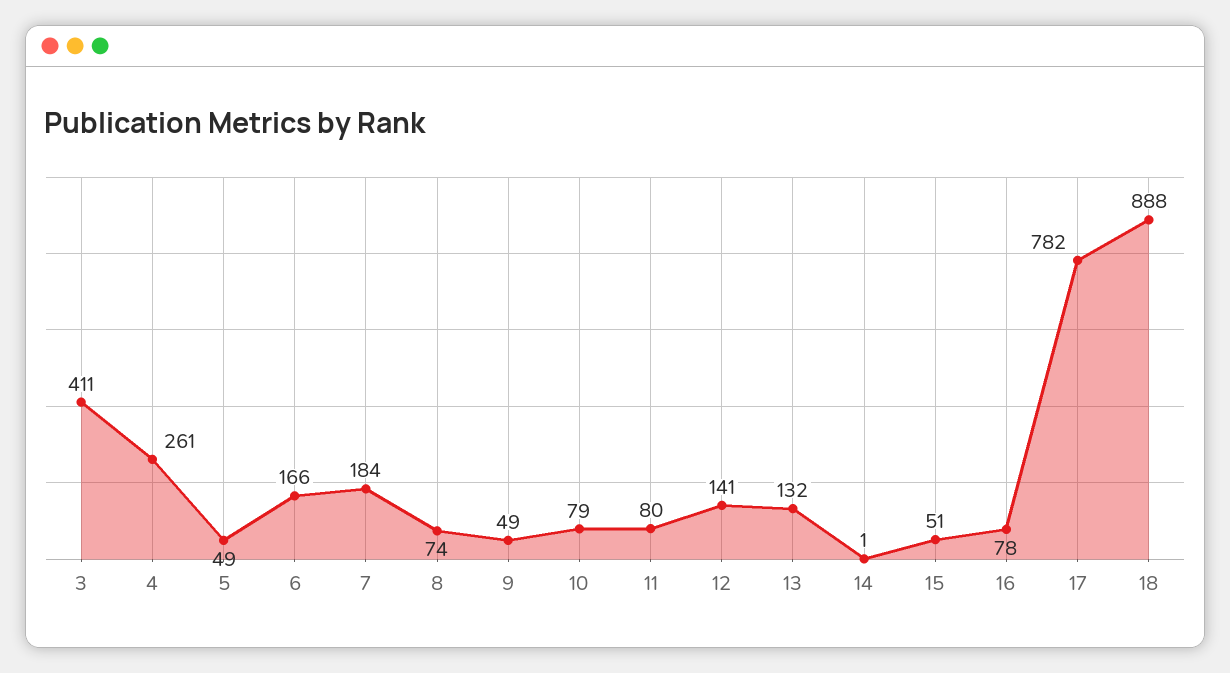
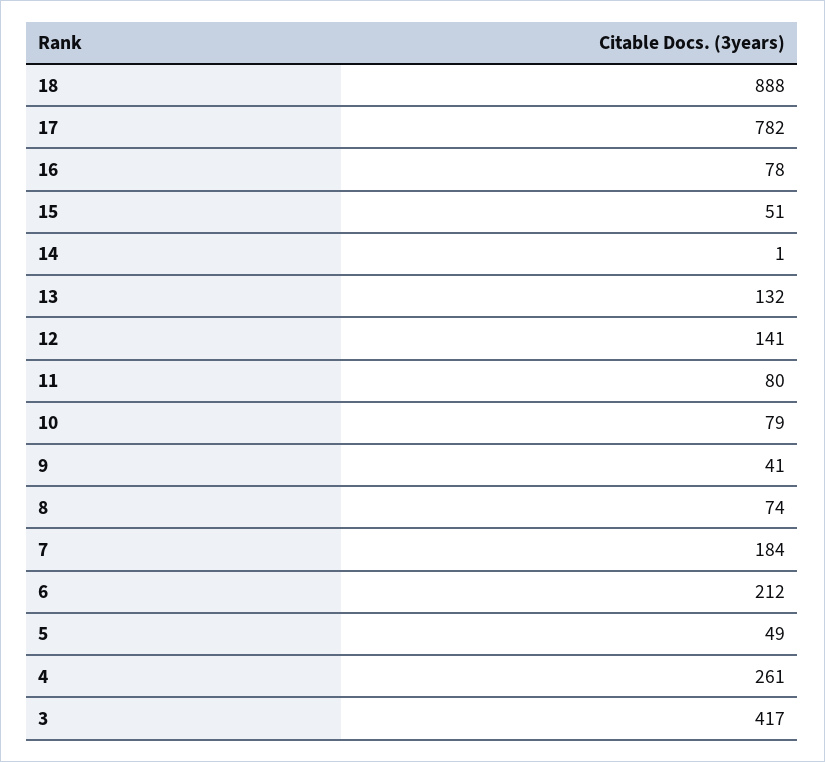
3: 411 -> 417
6: 166 -> 212
9: 49 -> 41

